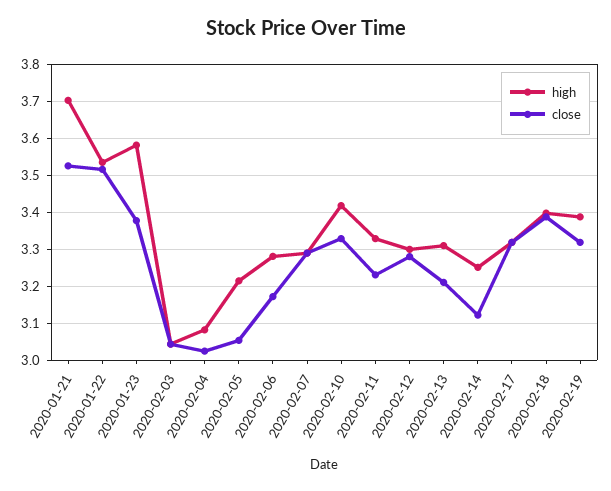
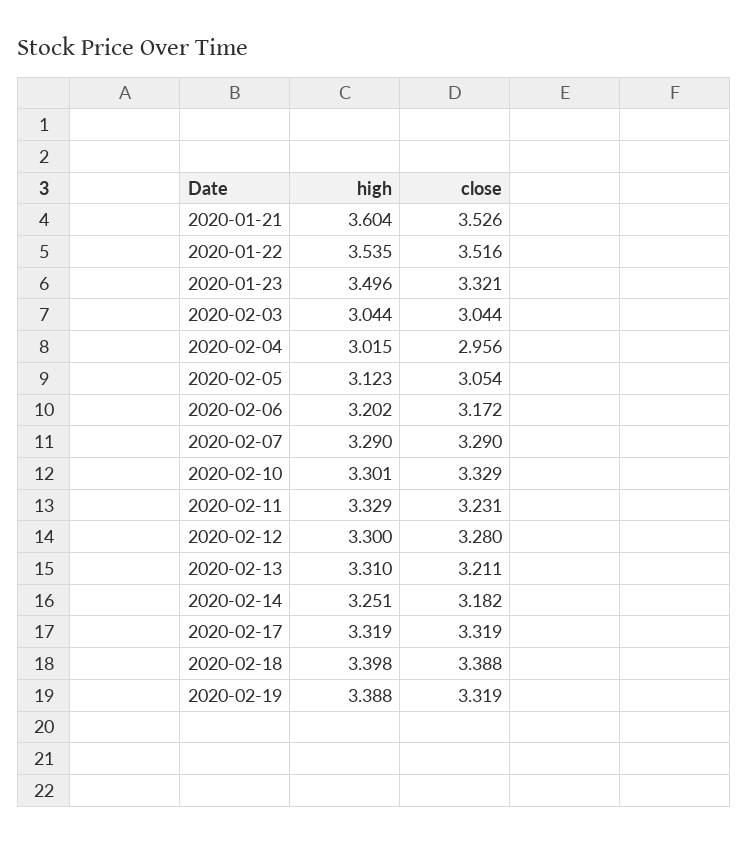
high, 2020-01-21: 3.7 -> 3.604
high, 2020-01-23: 3.58 -> 3.496
close, 2020-01-23: 3.38 -> 3.321
high, 2020-02-04: 3.08 -> 3.015
close, 2020-02-04: 3.02 -> 2.956
high, 2020-02-05: 3.22 -> 3.123
high, 2020-02-06: 3.28 -> 3.202
high, 2020-02-10: 3.42 -> 3.301
close, 2020-02-14: 3.12 -> 3.182

